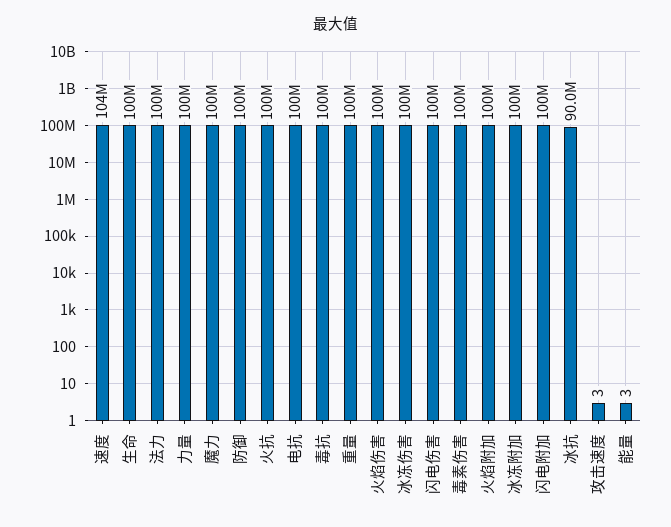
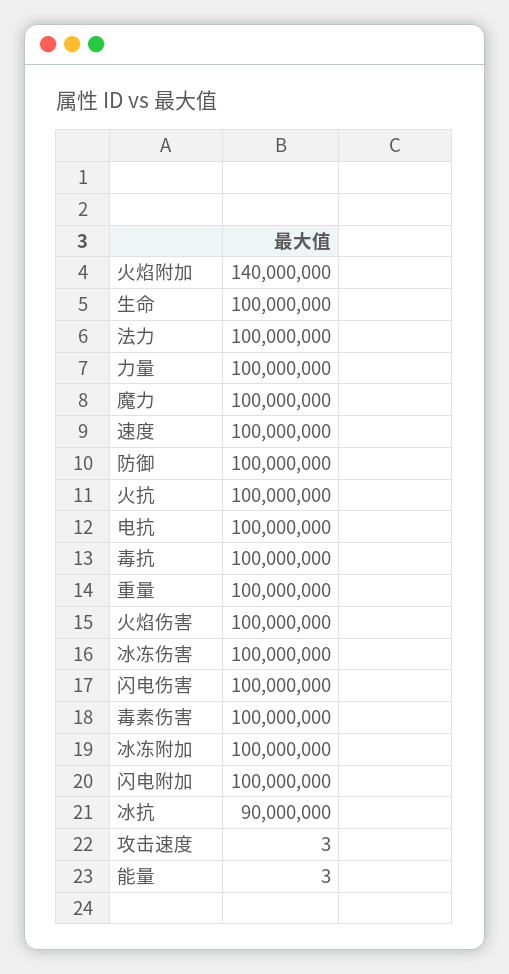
速度: 104000000 -> 100000000
火焰附加: 100000000 -> 140000000

